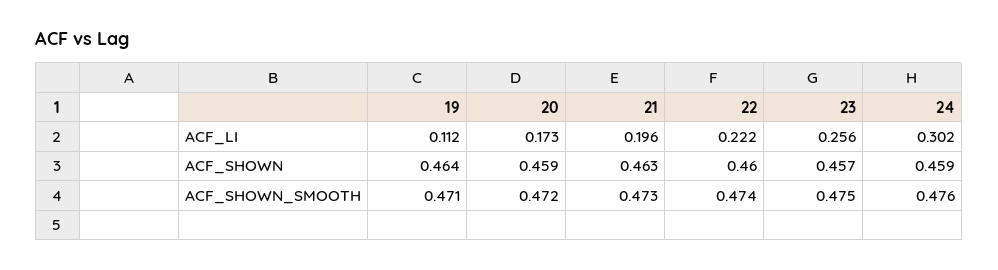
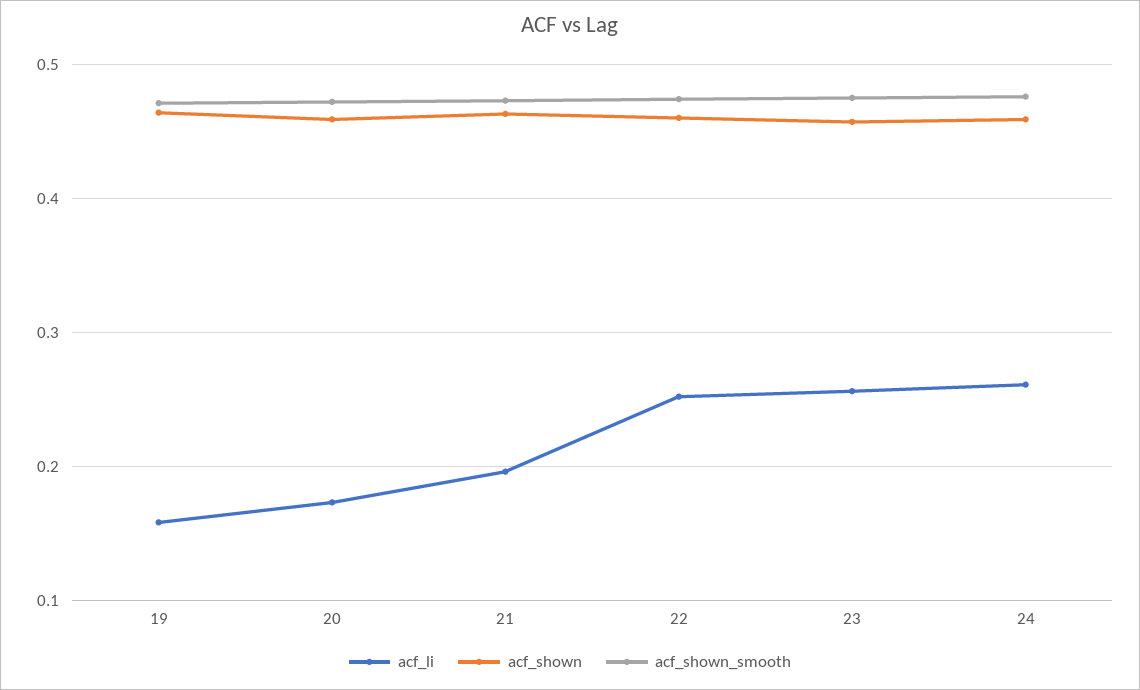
ACF_LI, 19: 0.112 -> 0.16
ACF_LI, 22: 0.222 -> 0.25
ACF_LI, 24: 0.302 -> 0.26

